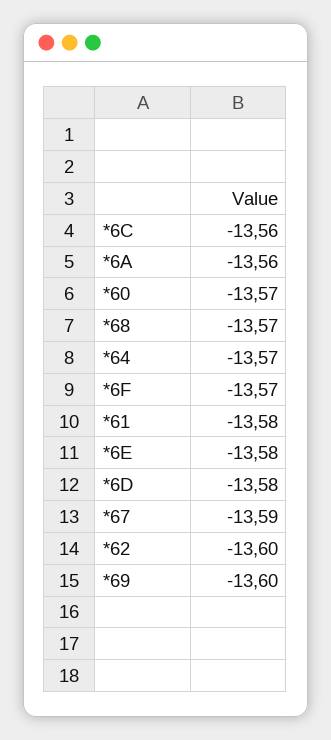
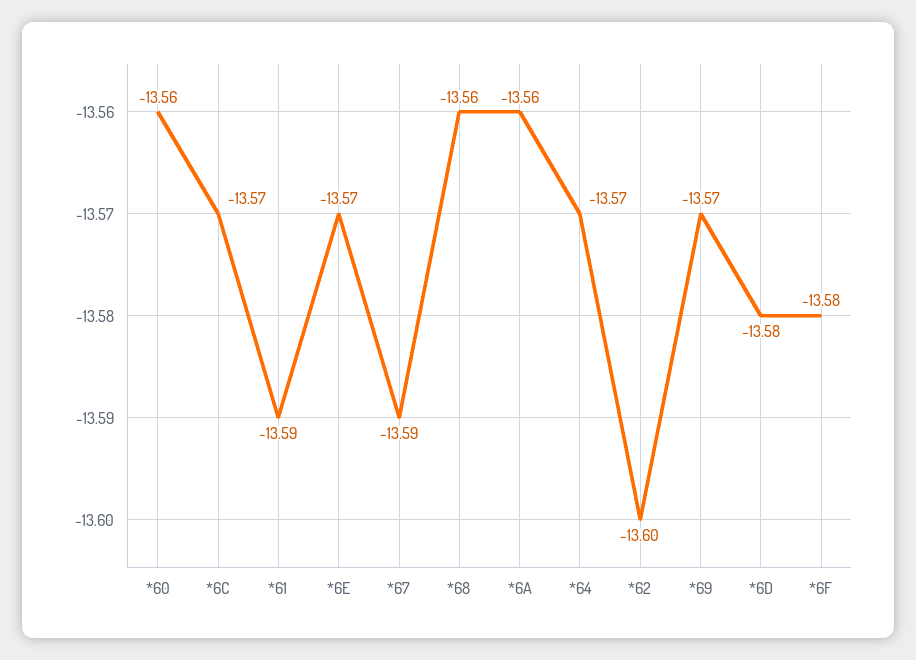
*6C: -13.56 -> -13.57
*60: -13.57 -> -13.56
*68: -13.57 -> -13.56
*6F: -13.57 -> -13.58
*61: -13.58 -> -13.59
*6E: -13.58 -> -13.57
*69: -13.6 -> -13.57

